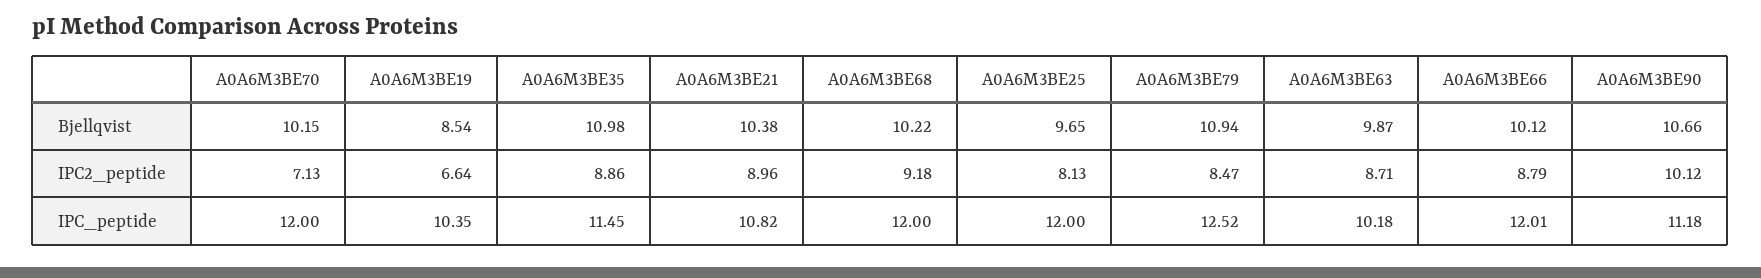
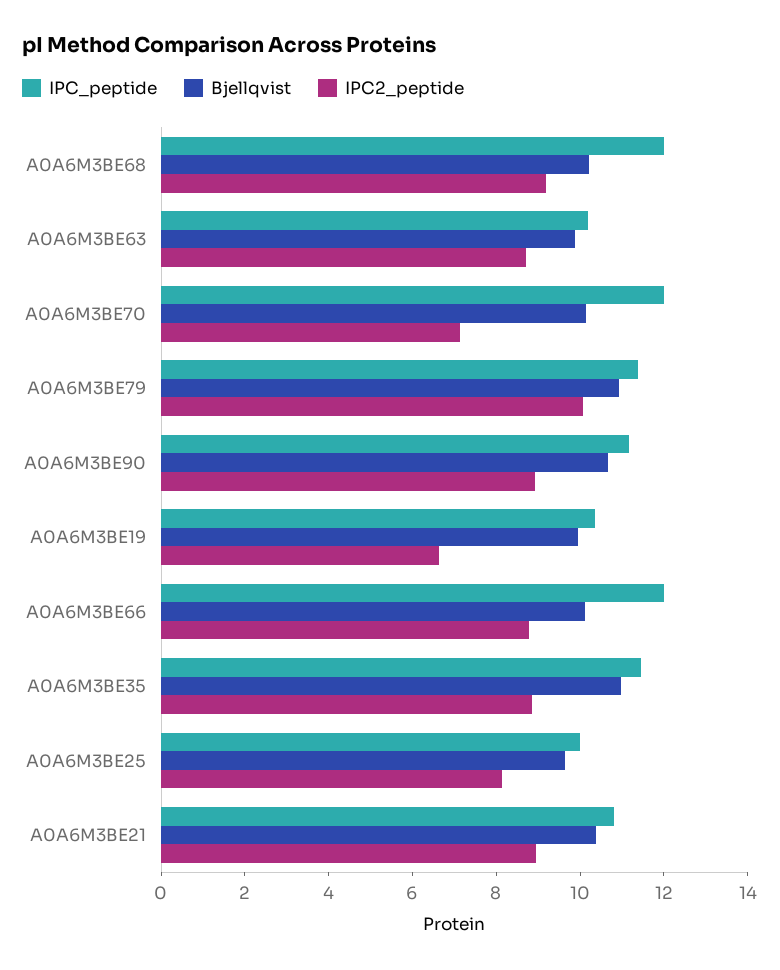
Bjellqvist, A0A6M3BE19: 8.54 -> 10
IPC2_peptide, A0A6M3BE79: 8.47 -> 10
IPC2_peptide, A0A6M3BE90: 10.12 -> 9
IPC_peptide, A0A6M3BE25: 12 -> 10
IPC_peptide, A0A6M3BE79: 12.52 -> 11.5

